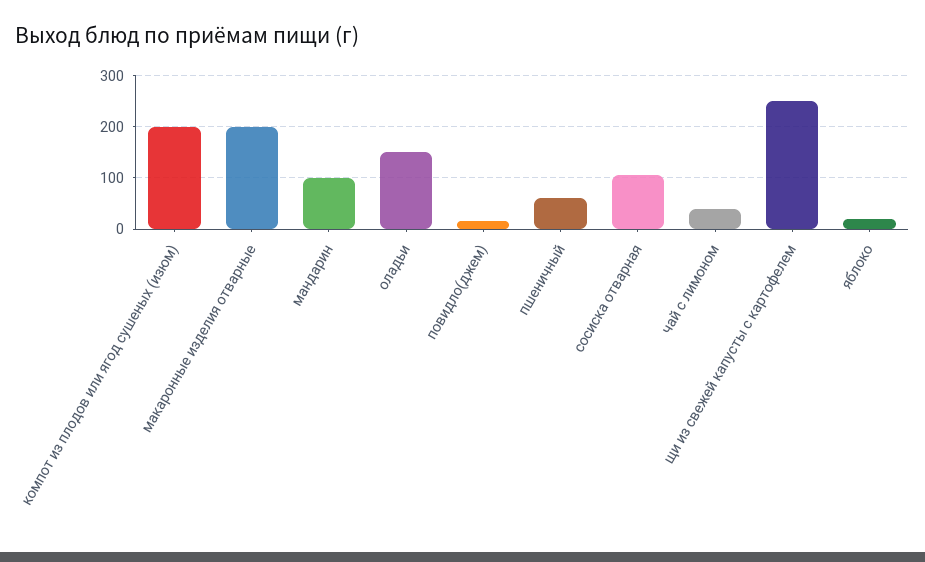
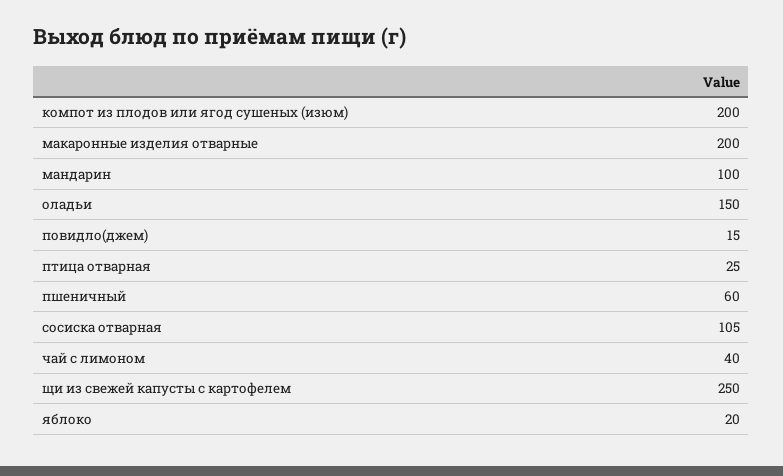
птица отварная: none -> 25

